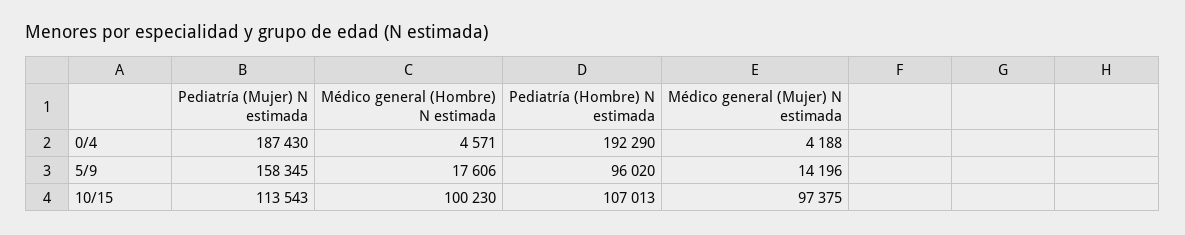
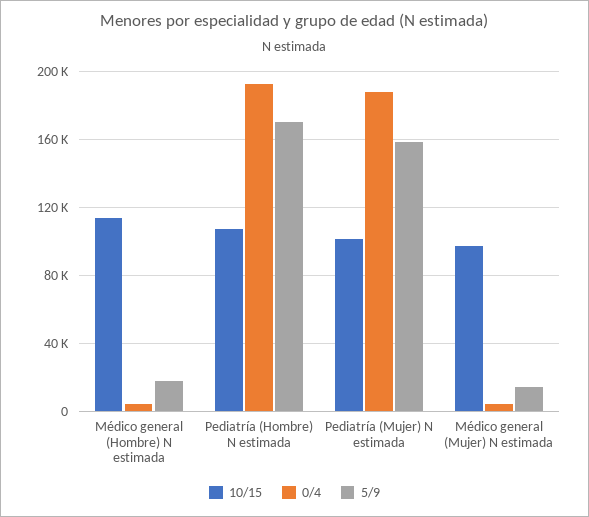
5/9, Pediatría (Hombre) N estimada: 96020 -> 170000
10/15, Pediatría (Mujer) N estimada: 113543 -> 100000
10/15, Médico general (Hombre) N estimada: 100230 -> 115000

